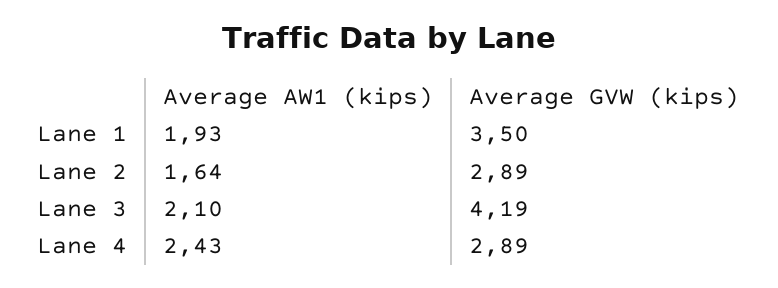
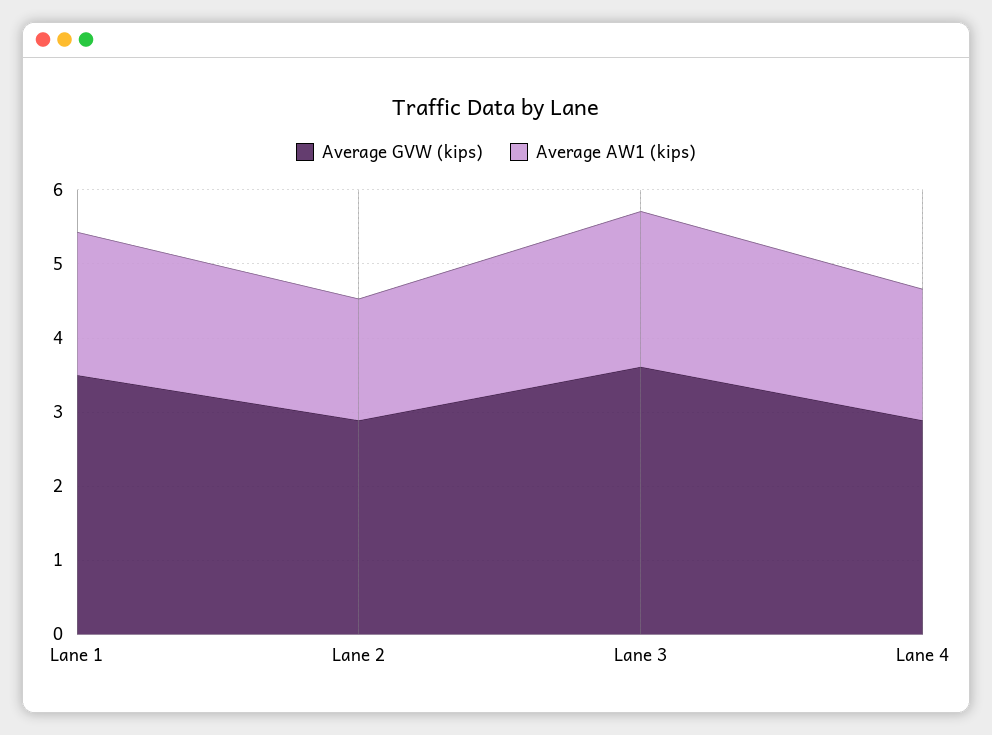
Average GVW (kips), Lane 3: 4.19 -> 3.6
Average AW1 (kips), Lane 4: 2.43 -> 1.8

